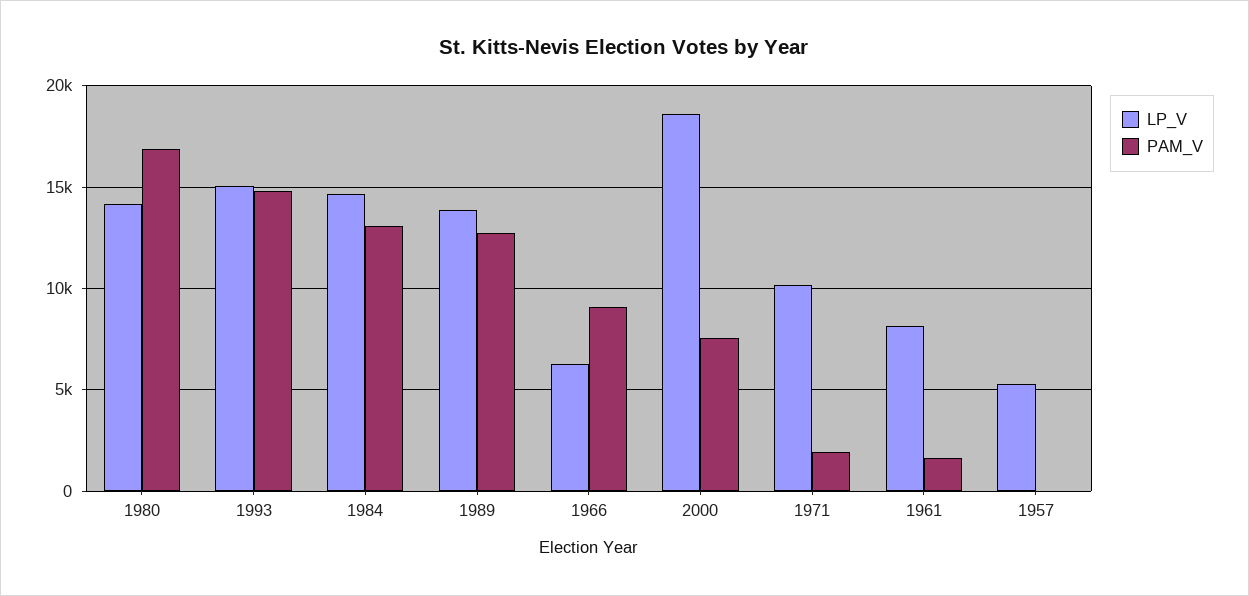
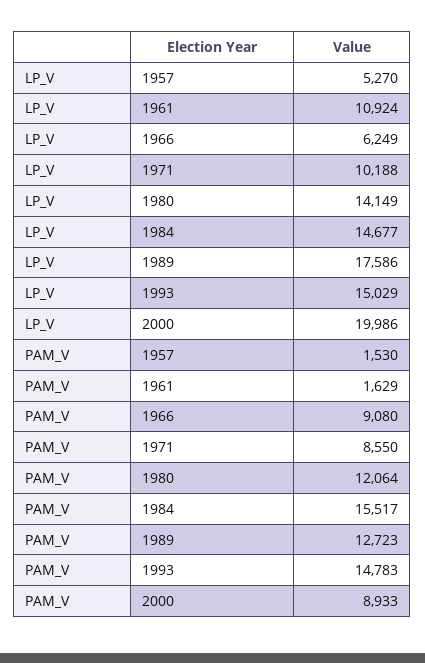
PAM_V, 1980: 17000 -> 12064
PAM_V, 1984: 13000 -> 15517
LP_V, 1989: 14000 -> 17586
LP_V, 2000: 18500 -> 19986
PAM_V, 2000: 7500 -> 8933
PAM_V, 1971: 2000 -> 8550
LP_V, 1961: 8000 -> 10924
PAM_V, 1957: 0 -> 1530

